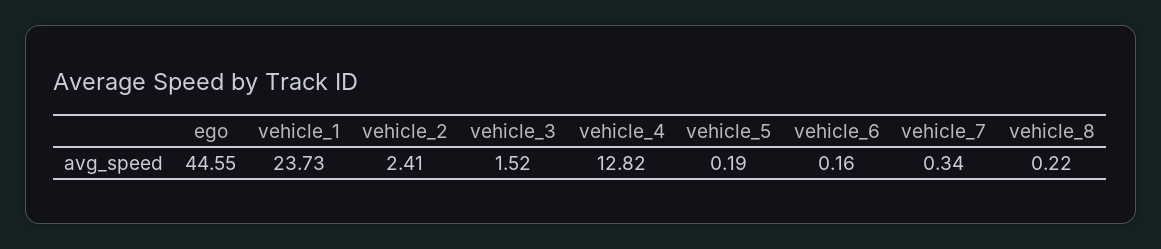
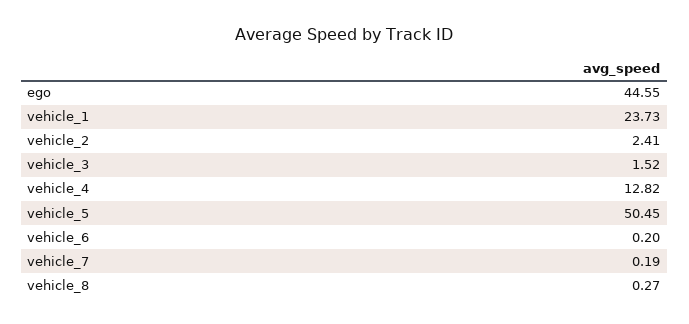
vehicle_5: 0.19 -> 50.45
vehicle_6: 0.16 -> 0.2
vehicle_7: 0.34 -> 0.19
vehicle_8: 0.22 -> 0.27

